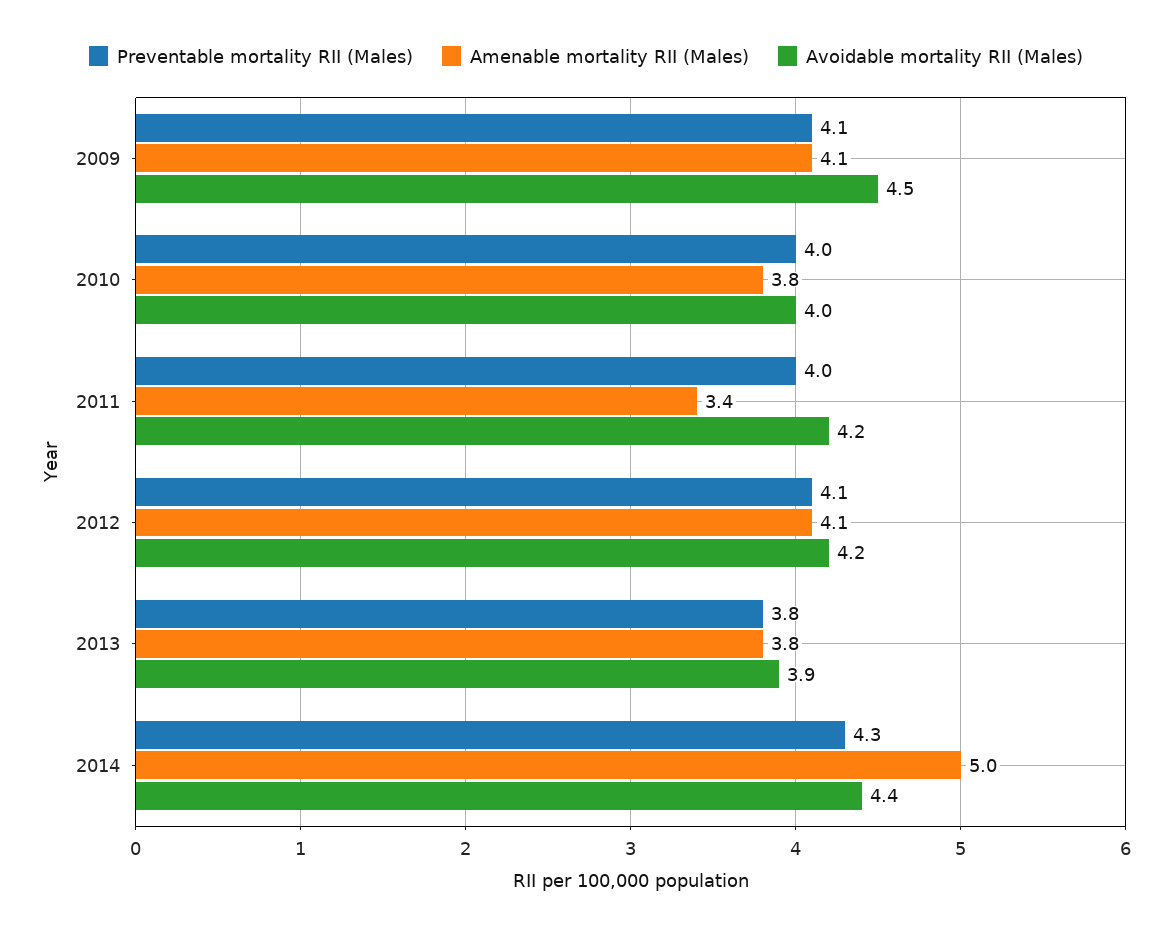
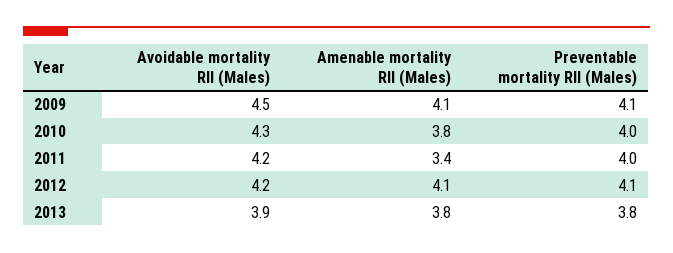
Avoidable mortality RII (Males), 2010: 4 -> 4.3
Preventable mortality RII (Males), 2014: 4.3 -> none
Amenable mortality RII (Males), 2014: 5 -> none
Avoidable mortality RII (Males), 2014: 4.4 -> none

